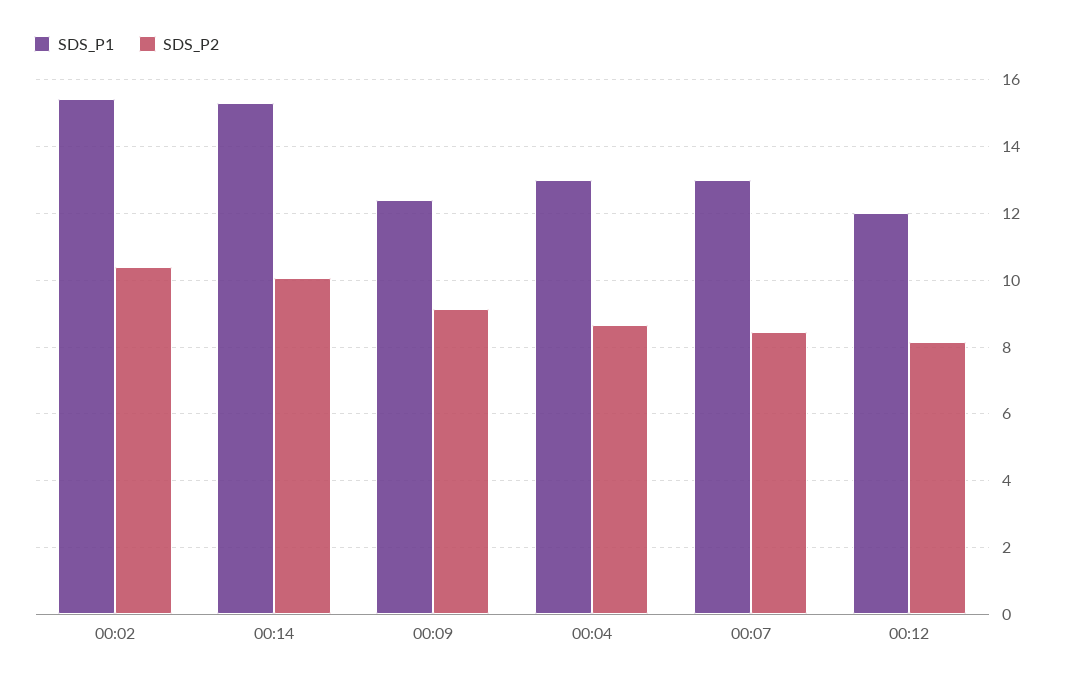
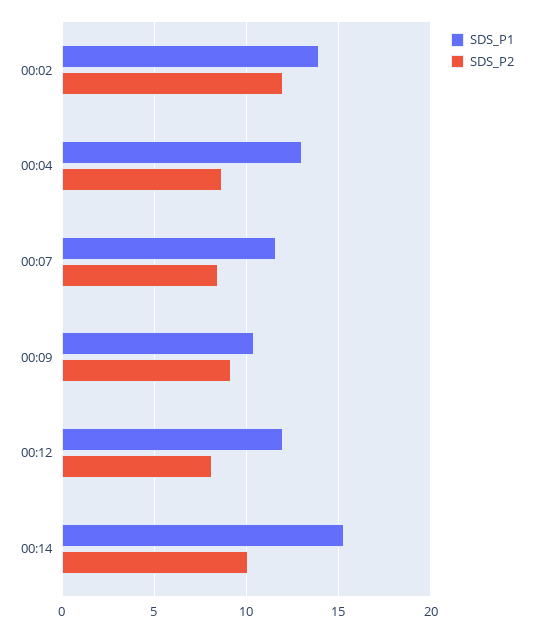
SDS_P1, 00:02: 15.4 -> 14
SDS_P2, 00:02: 10.4 -> 12
SDS_P1, 00:09: 12.4 -> 10.5
SDS_P1, 00:07: 13 -> 11.5

